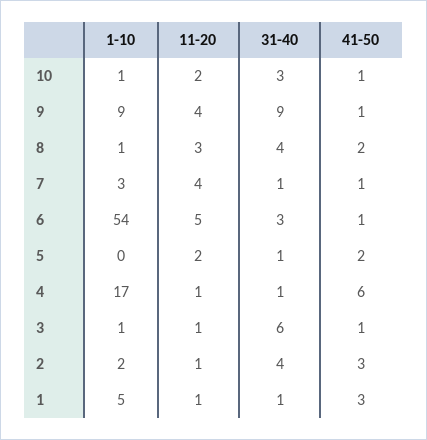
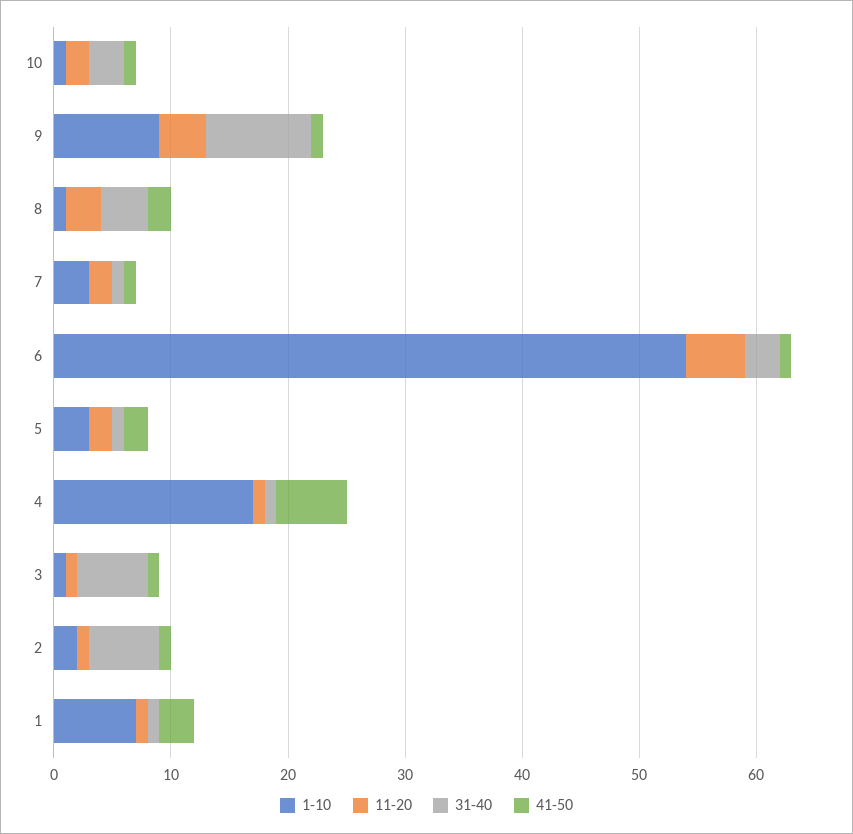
11-20, 7: 4 -> 2
1-10, 5: 0 -> 3
31-40, 2: 4 -> 6
41-50, 2: 3 -> 1
1-10, 1: 5 -> 7

